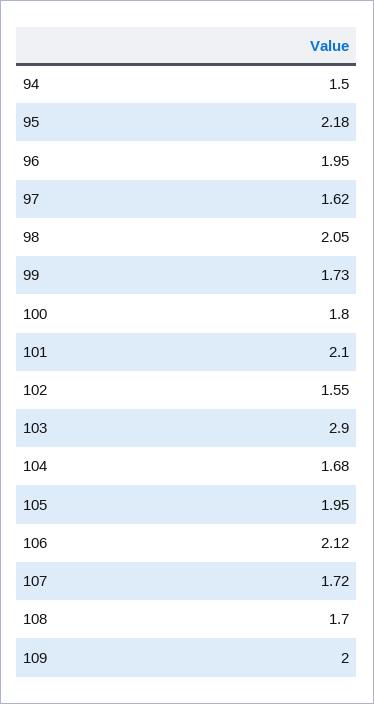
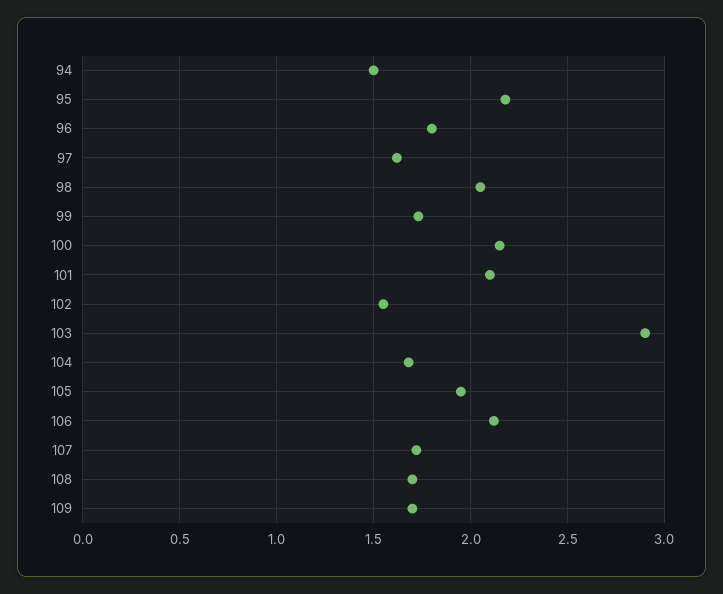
96: 1.95 -> 1.8
100: 1.8 -> 2.15
109: 2 -> 1.7

